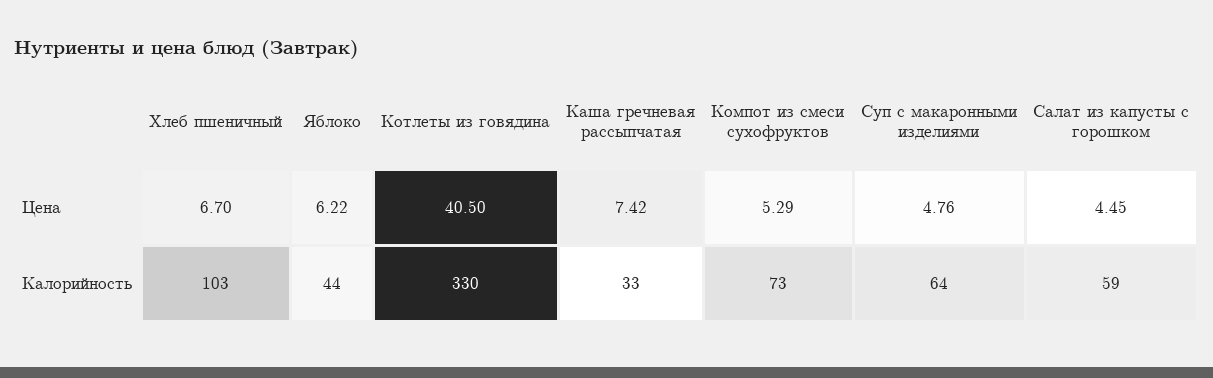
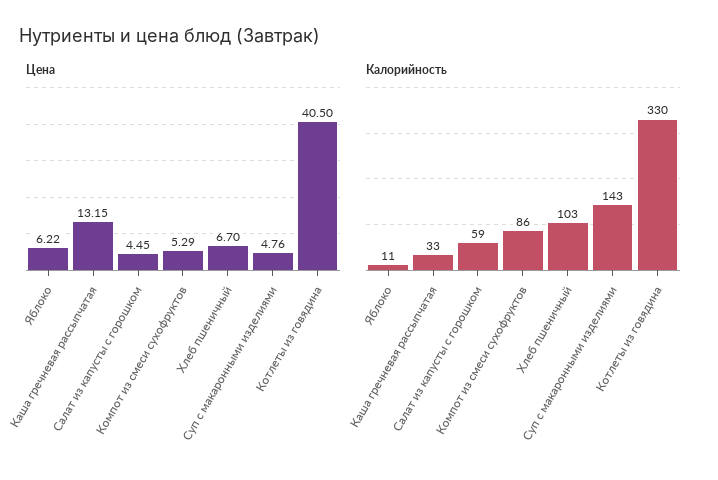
Цена, Каша гречневая рассыпчатая: 7.42 -> 13.15
Калорийность, Яблоко: 44 -> 11
Калорийность, Компот из смеси сухофруктов: 73 -> 86
Калорийность, Суп с макаронными изделиями: 64 -> 143

